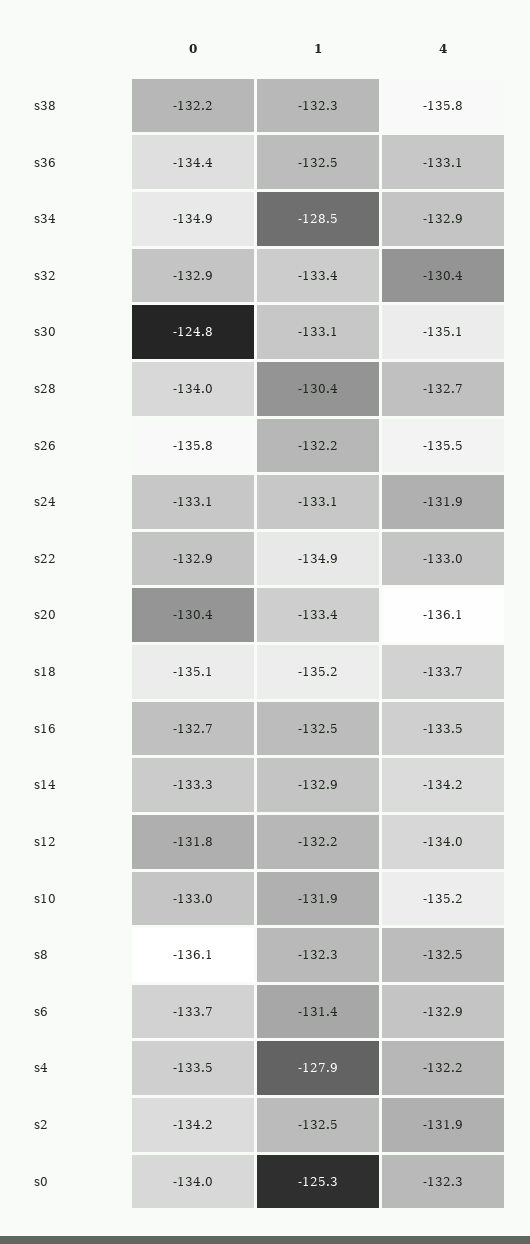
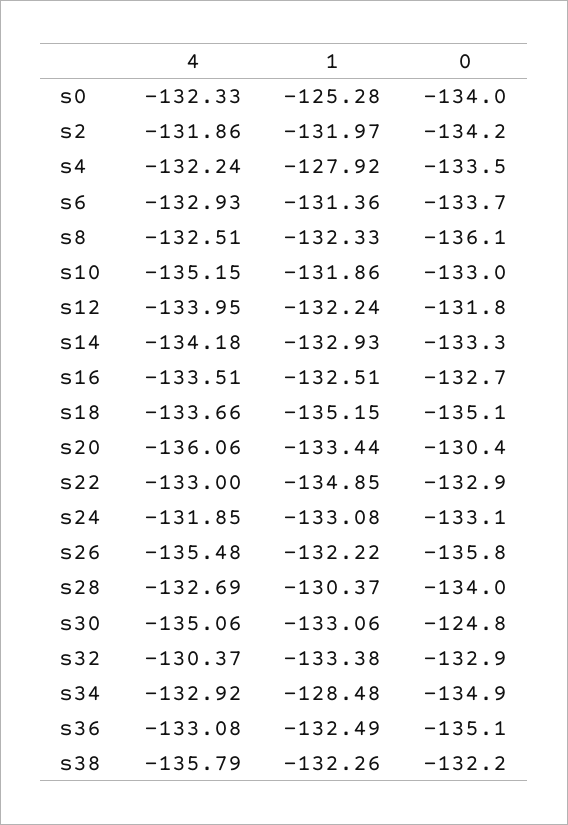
0, s36: -134.4 -> -135.1
1, s2: -132.5 -> -131.97

